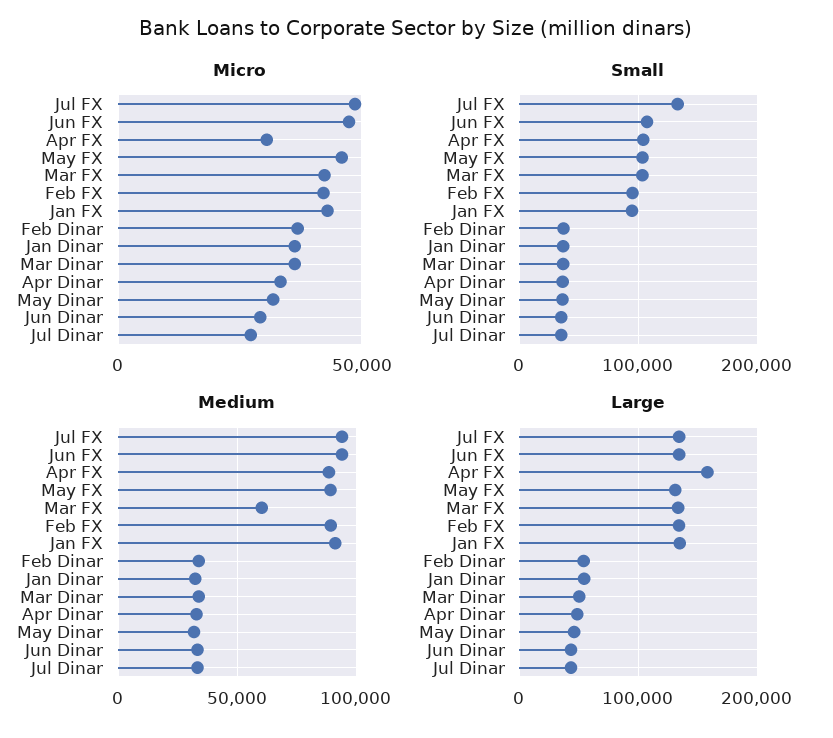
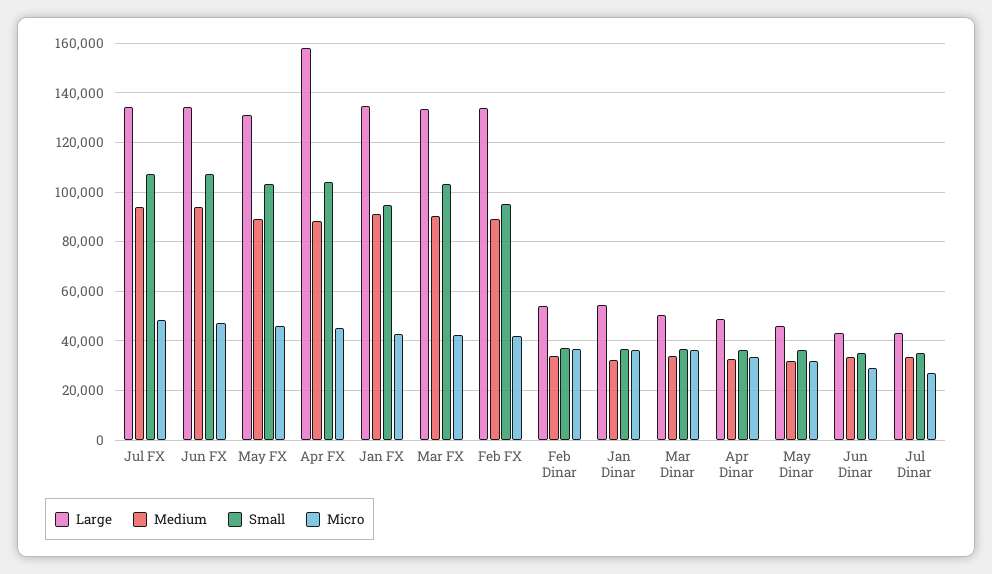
Micro, Apr FX: 30000 -> 45000
Small, Jul FX: 130000 -> 107500
Medium, Mar FX: 60000 -> 90000

